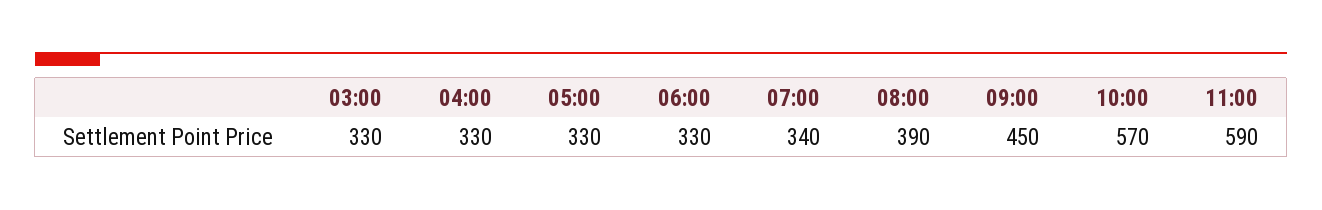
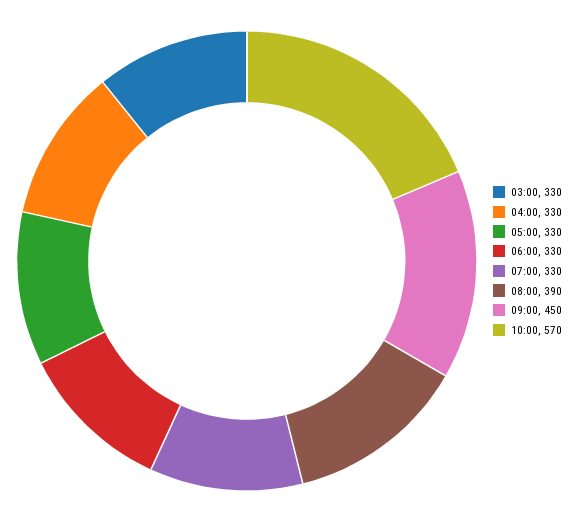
07:00: 340 -> 330
11:00: 590 -> none

